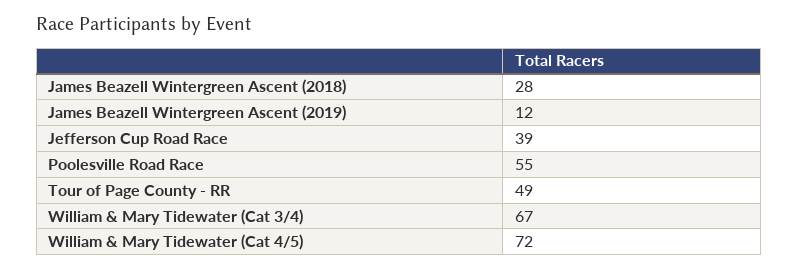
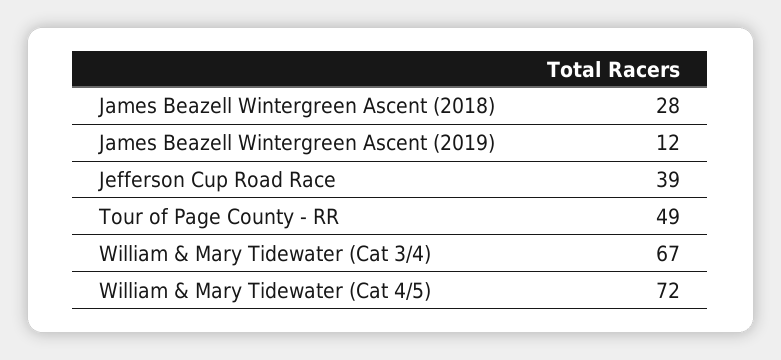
Poolesville Road Race: 55 -> none

